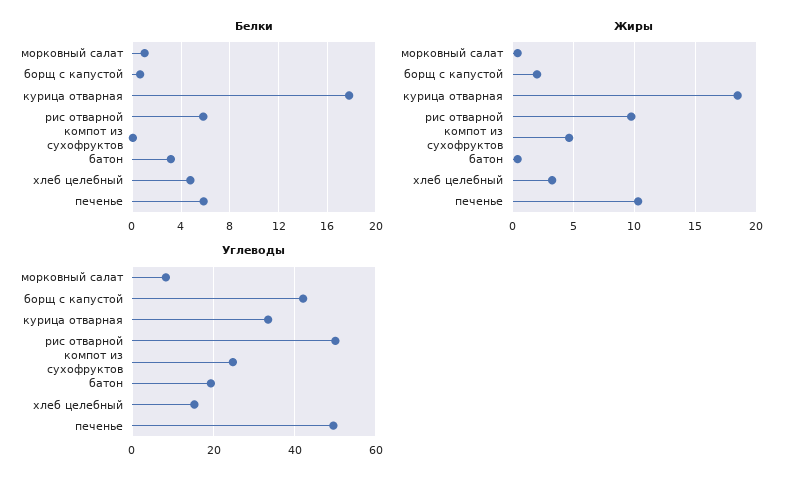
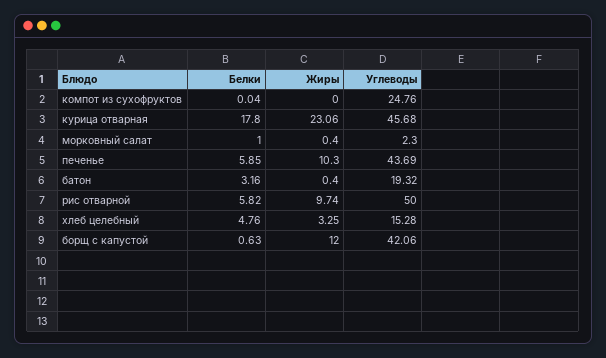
Жиры, борщ с капустой: 2 -> 12
Жиры, курица отварная: 18.5 -> 23.06
Жиры, компот из сухофруктов: 4.5 -> 0
Углеводы, морковный салат: 8 -> 2.3
Углеводы, курица отварная: 34 -> 45.68
Углеводы, печенье: 50 -> 43.69

